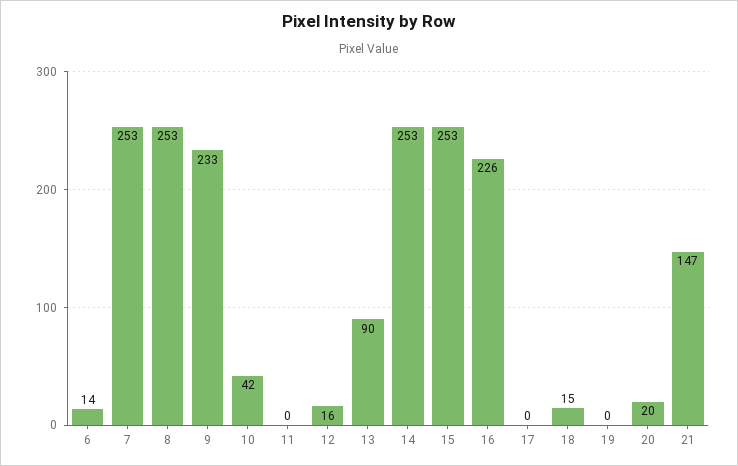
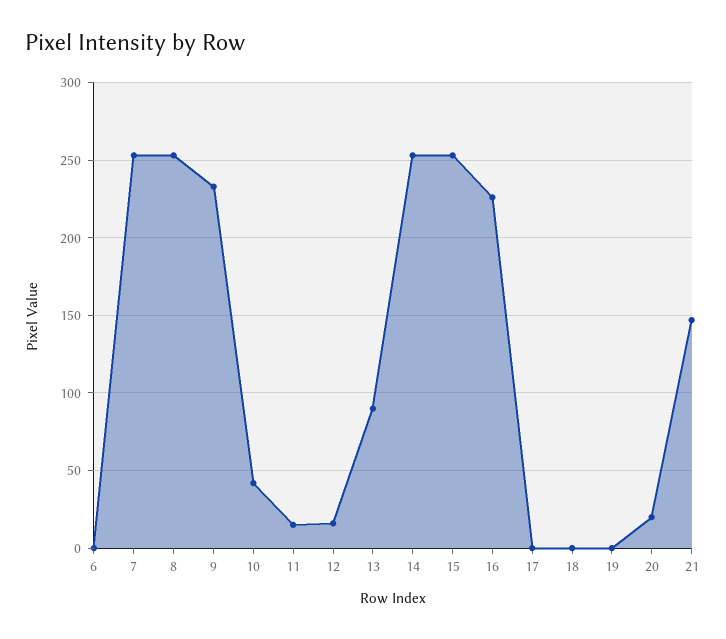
6: 14 -> 0
11: 0 -> 15
18: 15 -> 0

